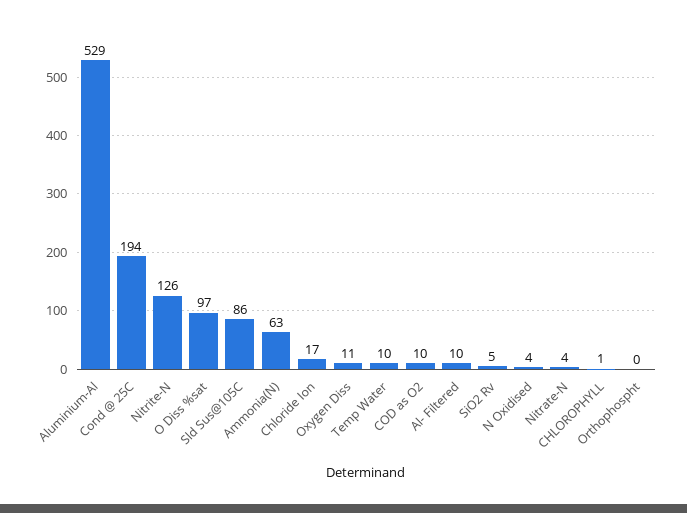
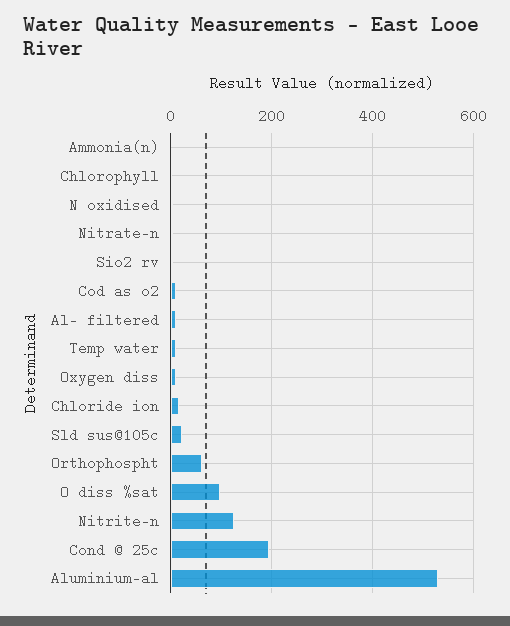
Sld Sus@105C: 86 -> 20
Ammonia(N): 63 -> 0
Orthophospht: 0 -> 60

